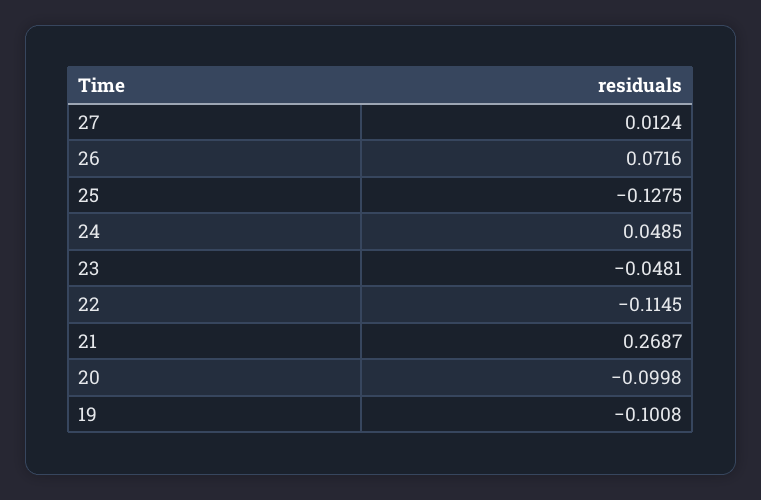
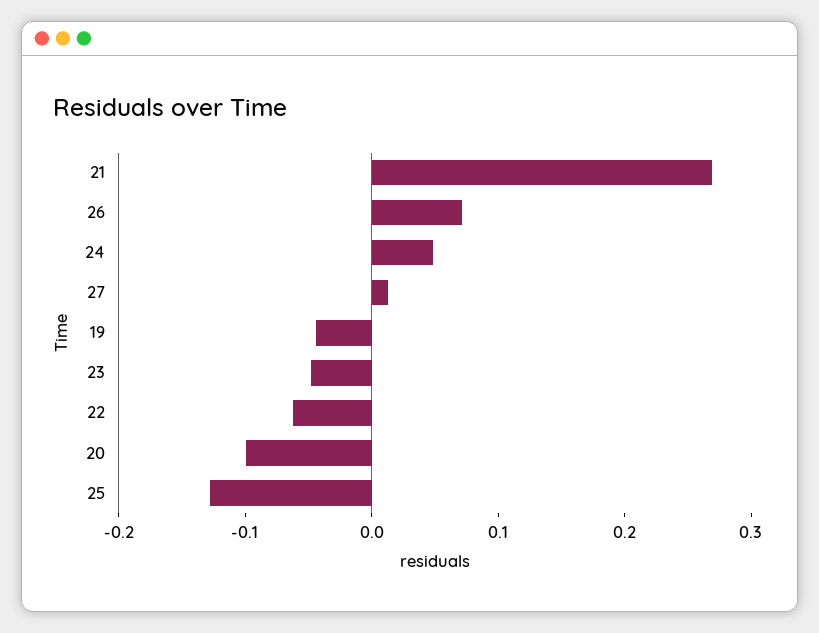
22: -0.1145 -> -0.06
19: -0.1008 -> -0.04

